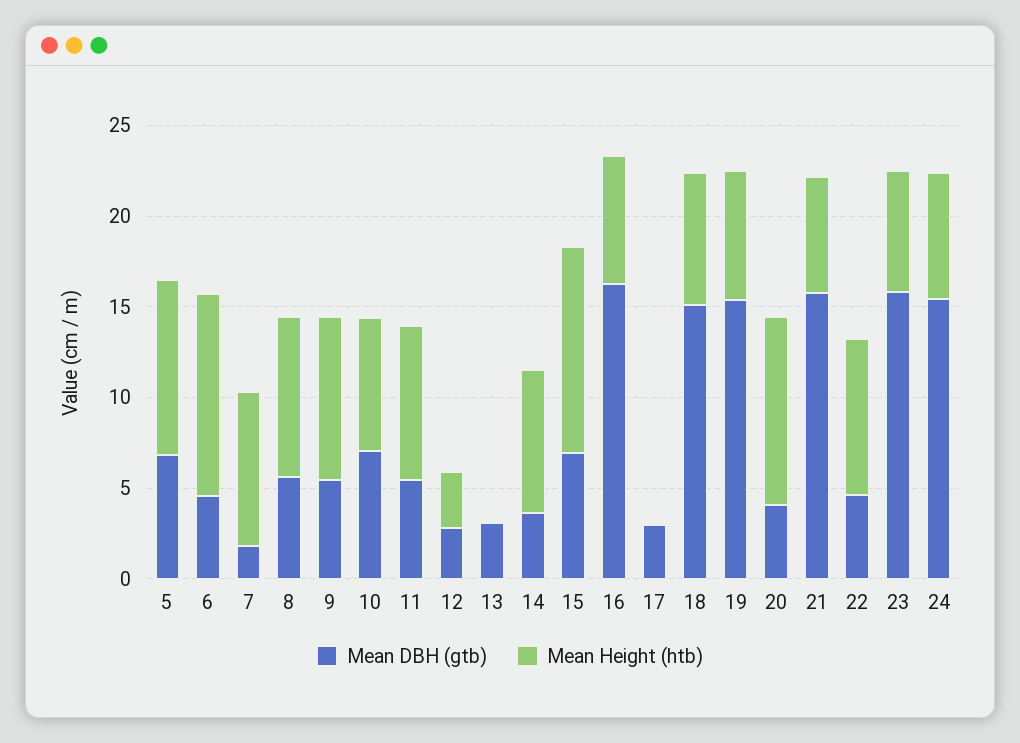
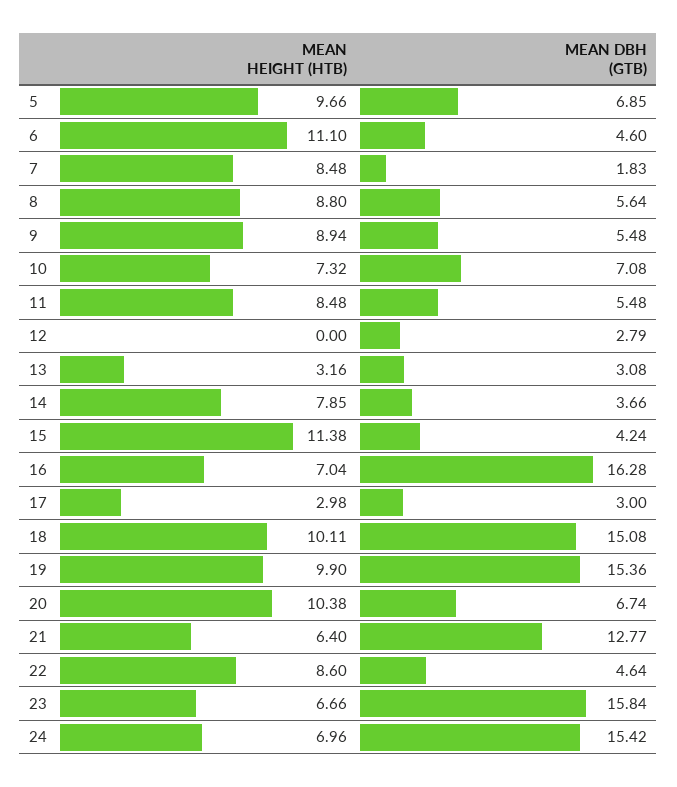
Mean Height (htb), 12: 3 -> 0
Mean Height (htb), 13: 0 -> 3.16
Mean DBH (gtb), 15: 7 -> 4.24
Mean Height (htb), 17: 0 -> 2.98
Mean Height (htb), 18: 7 -> 10.11
Mean Height (htb), 19: 7 -> 9.9
Mean DBH (gtb), 20: 4 -> 6.74
Mean DBH (gtb), 21: 16 -> 12.77

